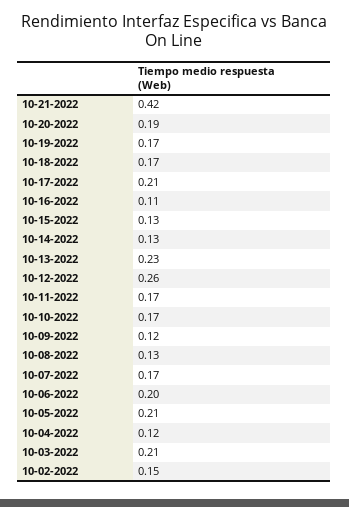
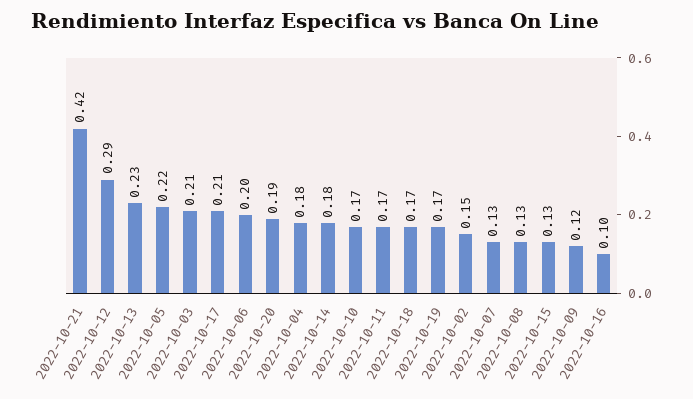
10-16-2022: 0.11 -> 0.1
10-14-2022: 0.13 -> 0.18
10-12-2022: 0.26 -> 0.29
10-07-2022: 0.17 -> 0.13
10-05-2022: 0.21 -> 0.22
10-04-2022: 0.12 -> 0.18

